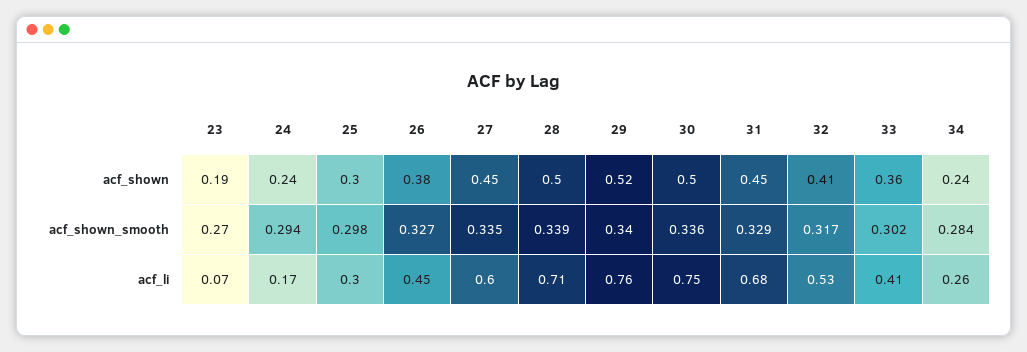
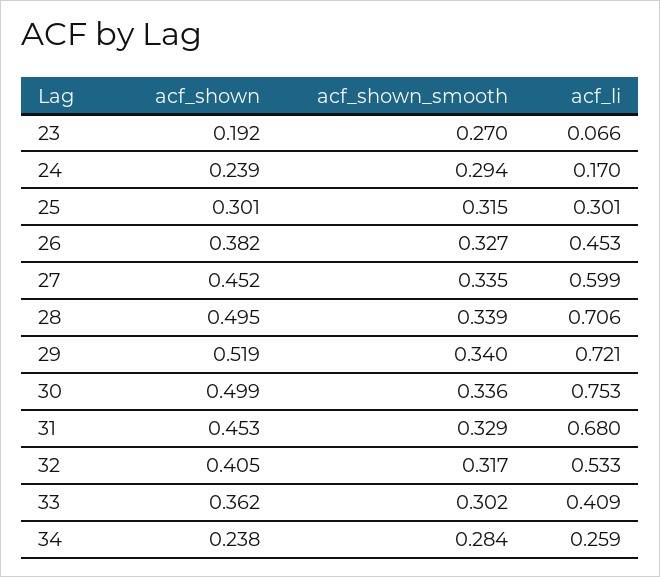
25, acf_shown_smooth: 0.298 -> 0.315
29, acf_li: 0.76 -> 0.721

